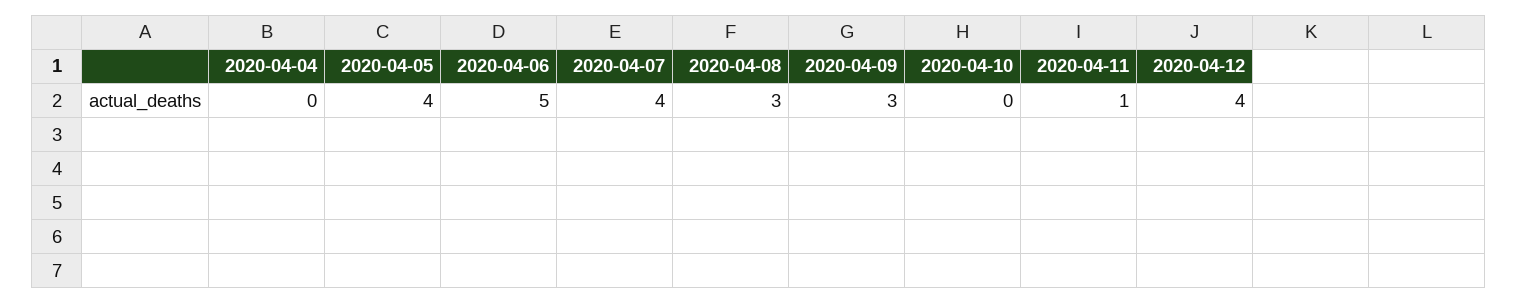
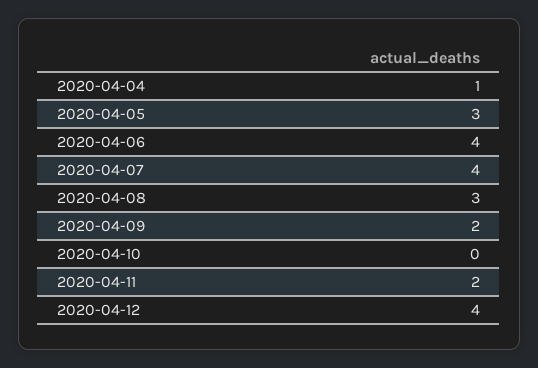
2020-04-04: 0 -> 1
2020-04-05: 4 -> 3
2020-04-06: 5 -> 4
2020-04-09: 3 -> 2
2020-04-11: 1 -> 2

